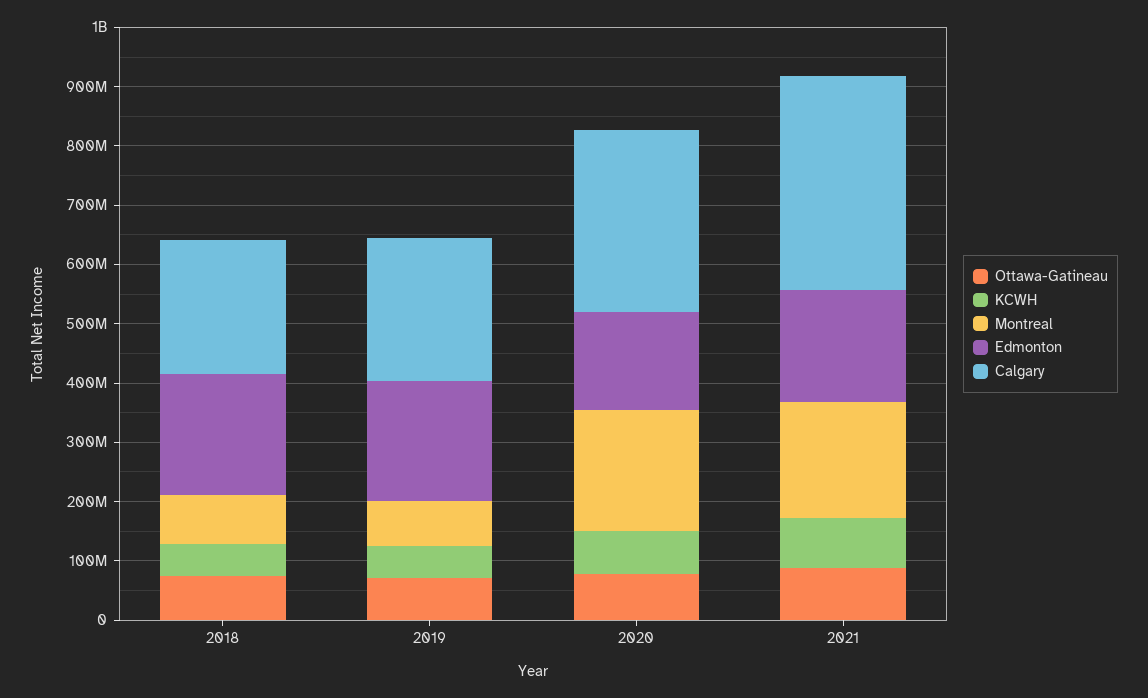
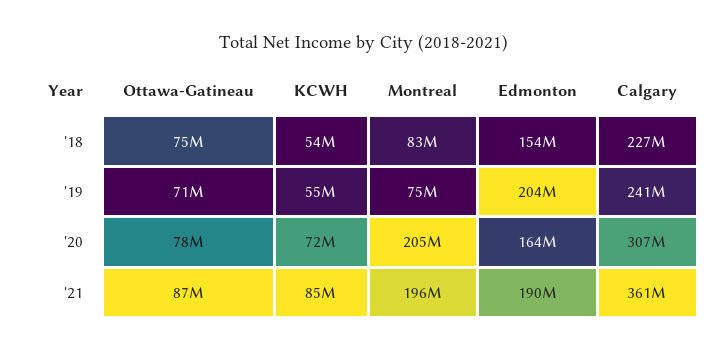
Edmonton, 2018: 200000000 -> 154000000

